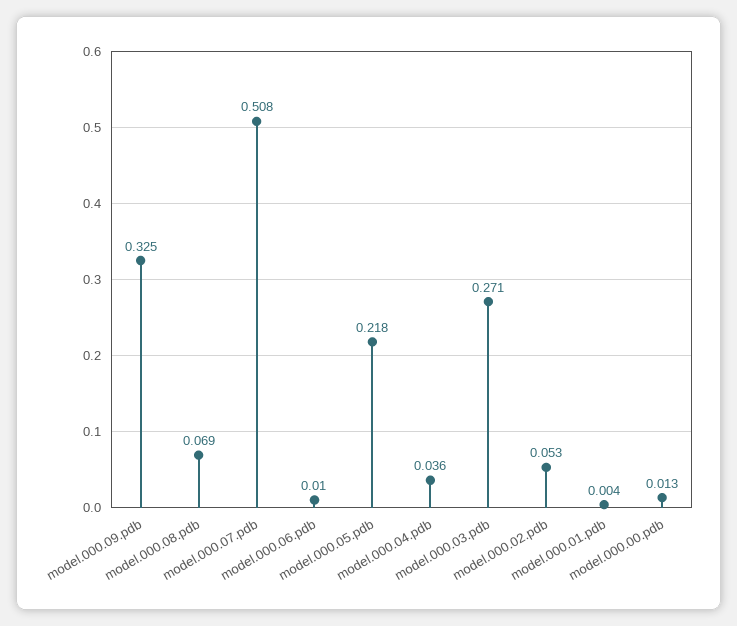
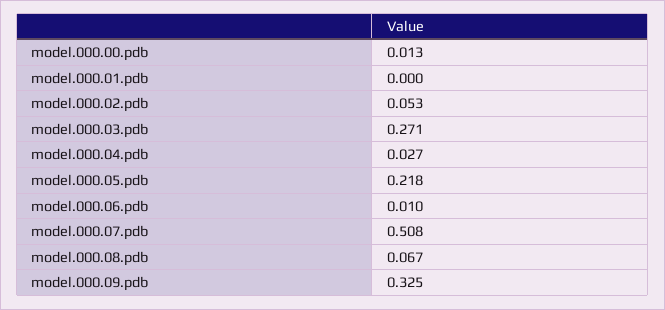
model.000.08.pdb: 0.069 -> 0.067
model.000.04.pdb: 0.036 -> 0.027
model.000.01.pdb: 0.004 -> 0

